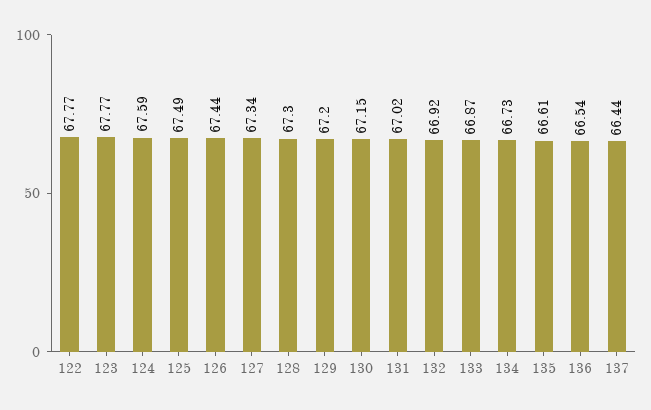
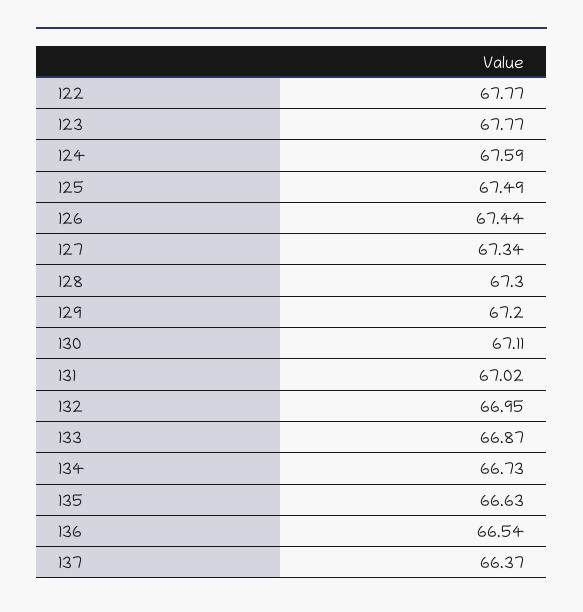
130: 67.15 -> 67.11
132: 66.92 -> 66.95
135: 66.61 -> 66.63
137: 66.44 -> 66.37

